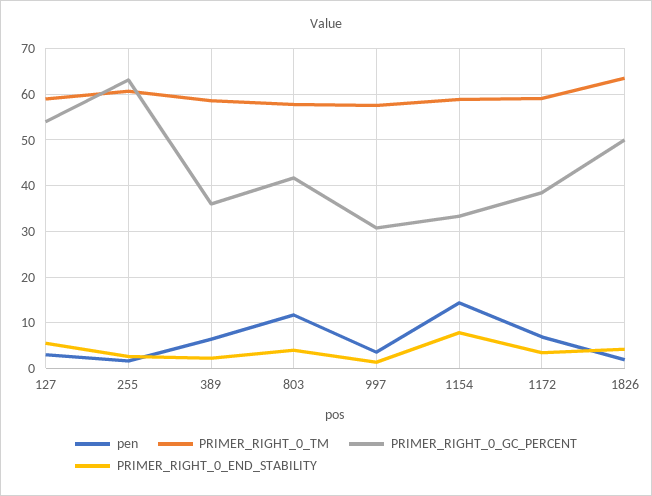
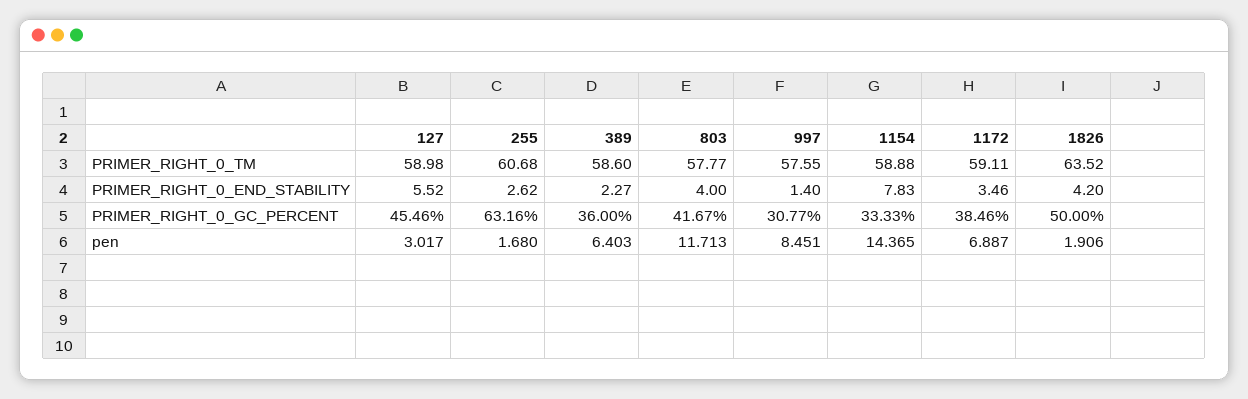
PRIMER_RIGHT_0_GC_PERCENT, 127: 54 -> 45.46
pen, 997: 4 -> 8.451

